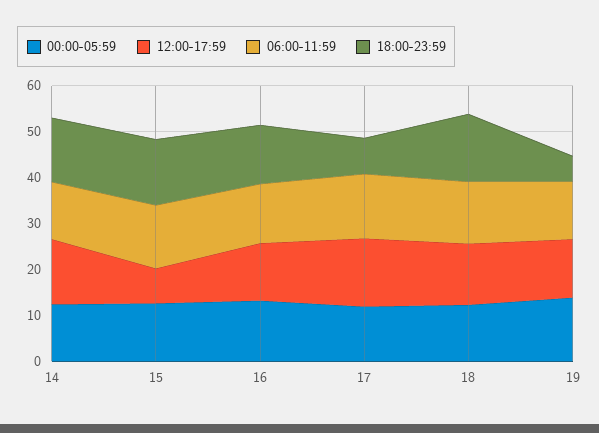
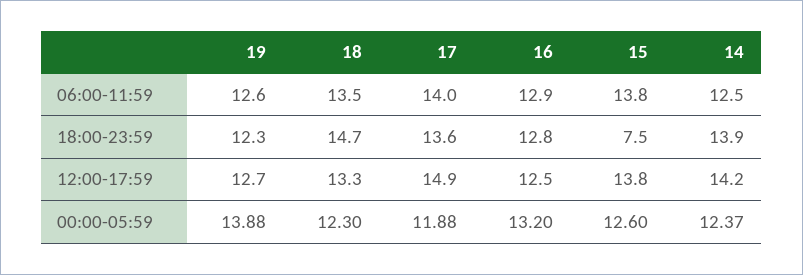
12:00-17:59, 15: 8 -> 13.8
18:00-23:59, 15: 14 -> 7.5
18:00-23:59, 17: 8 -> 13.6
18:00-23:59, 19: 6 -> 12.3

